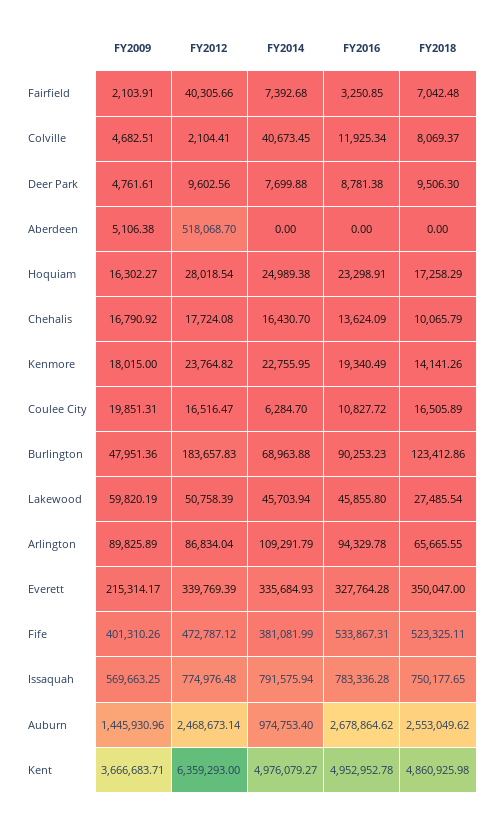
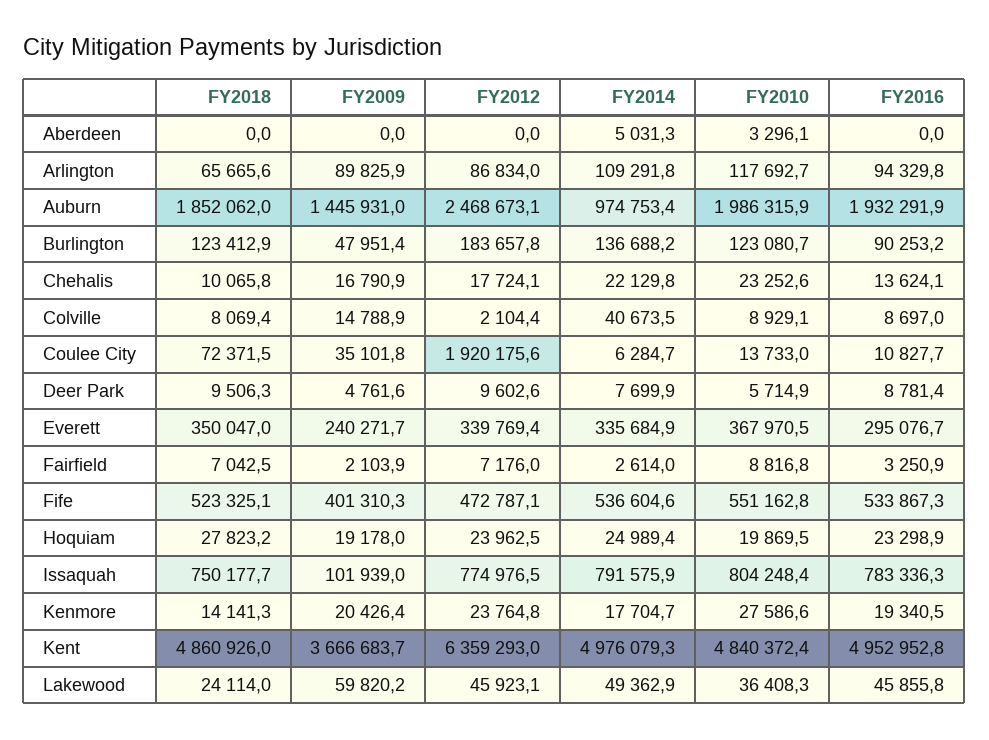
FY2012, Fairfield: 40305.66 -> 7176
FY2014, Fairfield: 7392.68 -> 2614
FY2009, Colville: 4682.51 -> 14788.9
FY2016, Colville: 11925.34 -> 8697
FY2009, Aberdeen: 5106.38 -> 0
FY2012, Aberdeen: 518068.7 -> 0
FY2014, Aberdeen: 0 -> 5031.3
FY2009, Hoquiam: 16302.27 -> 19178
FY2012, Hoquiam: 28018.54 -> 23962.5
FY2018, Hoquiam: 17258.29 -> 27823.2
FY2014, Chehalis: 16430.7 -> 22129.8
FY2009, Kenmore: 18015 -> 20426.4
FY2014, Kenmore: 22755.95 -> 17704.7
FY2009, Coulee City: 19851.31 -> 35101.8
FY2012, Coulee City: 16516.47 -> 1920175.6
FY2018, Coulee City: 16505.89 -> 72371.5
FY2014, Burlington: 68963.88 -> 136688.2
FY2012, Lakewood: 50758.39 -> 45923.1
FY2014, Lakewood: 45703.94 -> 49362.9
FY2018, Lakewood: 27485.54 -> 24114
FY2009, Everett: 215314.17 -> 240271.7
FY2016, Everett: 327764.28 -> 295076.7
FY2014, Fife: 381081.99 -> 536604.6
FY2009, Issaquah: 569663.25 -> 101939
FY2016, Auburn: 2678864.62 -> 1932291.9
FY2018, Auburn: 2553049.62 -> 1852062
FY2010, Aberdeen: none -> 3296.1
FY2010, Arlington: none -> 117692.7
FY2010, Auburn: none -> 1986315.9
FY2010, Burlington: none -> 123080.7
FY2010, Chehalis: none -> 23252.6
FY2010, Colville: none -> 8929.1
FY2010, Coulee City: none -> 13733
FY2010, Deer Park: none -> 5714.9
FY2010, Everett: none -> 367970.5
FY2010, Fairfield: none -> 8816.8
FY2010, Fife: none -> 551162.8
FY2010, Hoquiam: none -> 19869.5
FY2010, Issaquah: none -> 804248.4
FY2010, Kenmore: none -> 27586.6
FY2010, Kent: none -> 4840372.4
FY2010, Lakewood: none -> 36408.3

